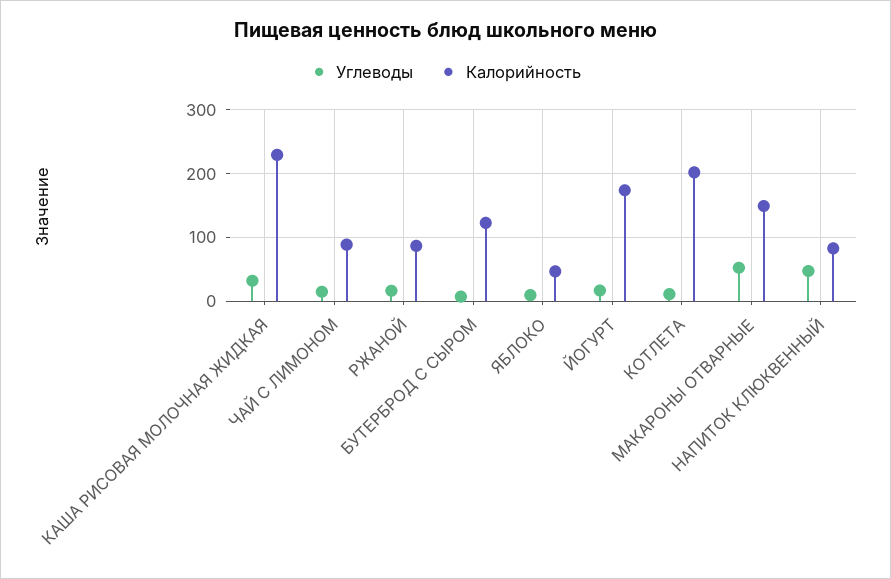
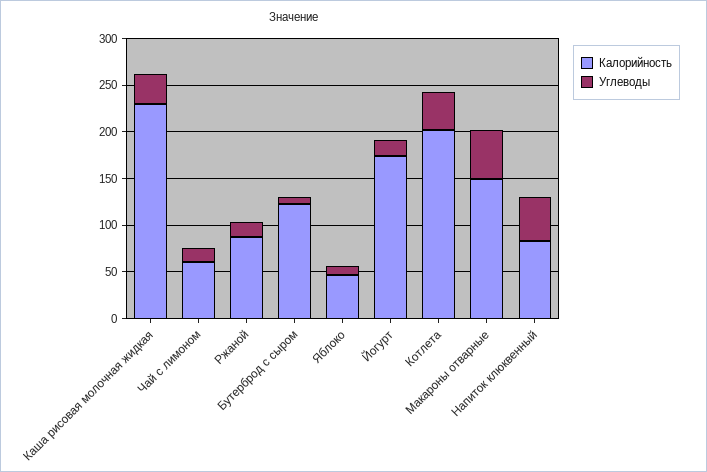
Калорийность, ЧАЙ С ЛИМОНОМ: 90 -> 60
Углеводы, КОТЛЕТА: 10 -> 40

